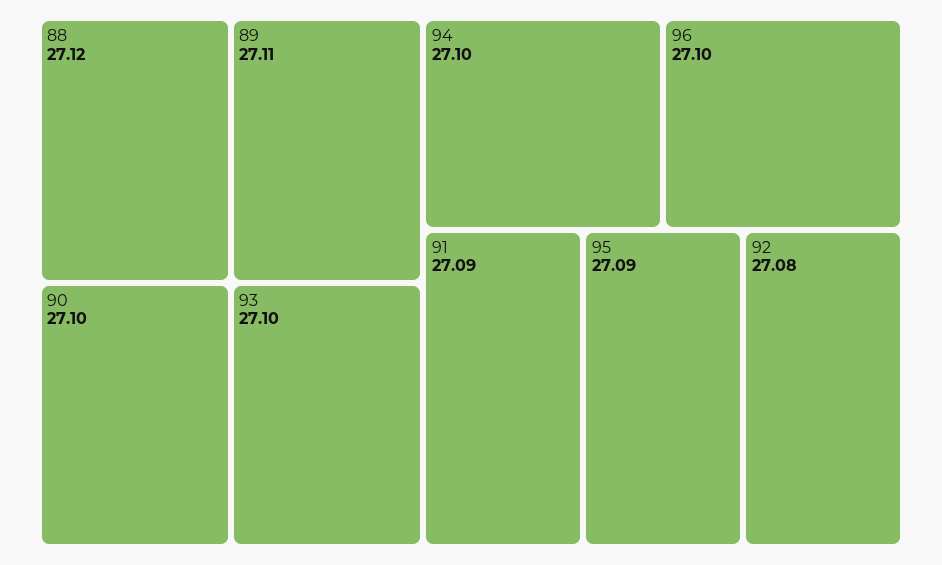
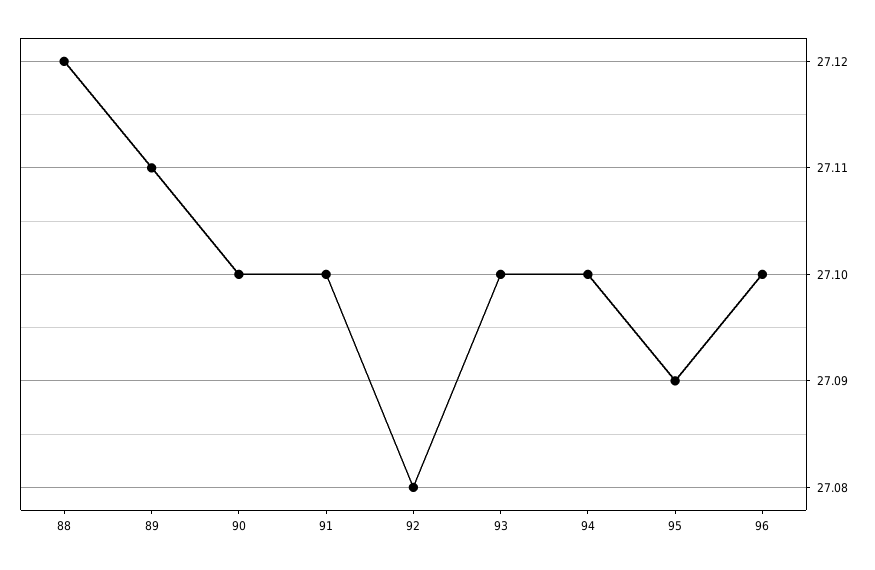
91: 27.09 -> 27.1

